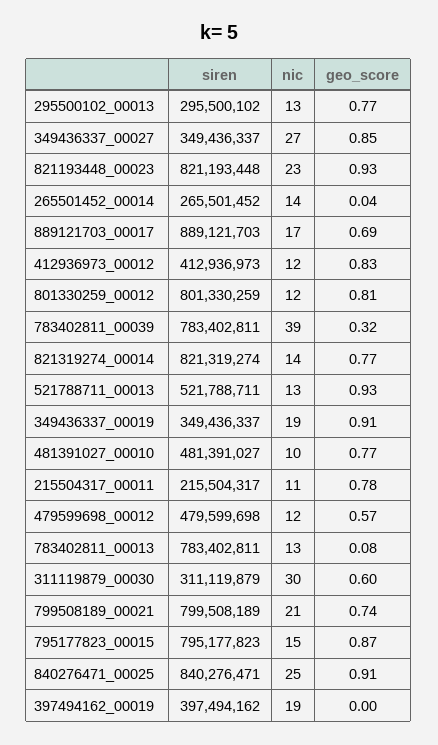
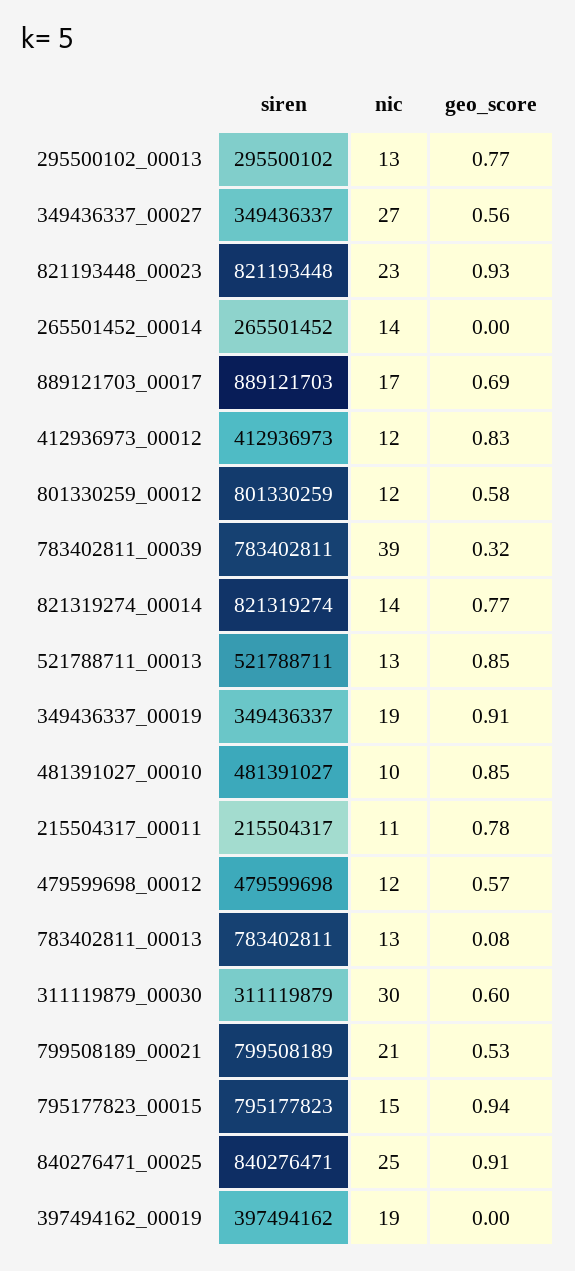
geo_score, 349436337_00027: 0.85 -> 0.56
geo_score, 265501452_00014: 0.04 -> 0
geo_score, 801330259_00012: 0.81 -> 0.58
geo_score, 521788711_00013: 0.93 -> 0.85
geo_score, 481391027_00010: 0.77 -> 0.85
geo_score, 799508189_00021: 0.74 -> 0.53
geo_score, 795177823_00015: 0.87 -> 0.94

